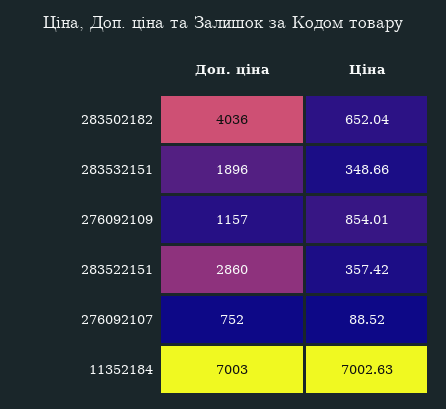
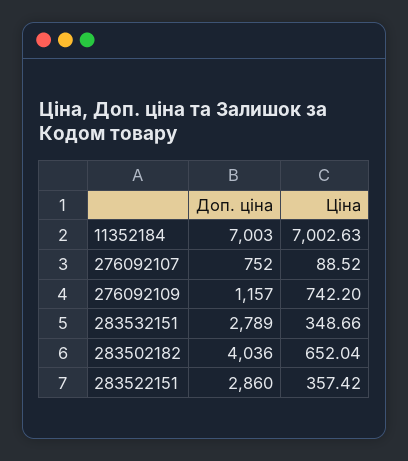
Доп. ціна, 283532151: 1896 -> 2789
Ціна, 276092109: 854.01 -> 742.2

